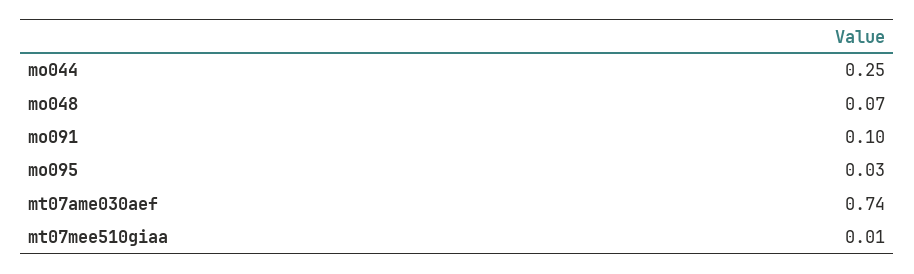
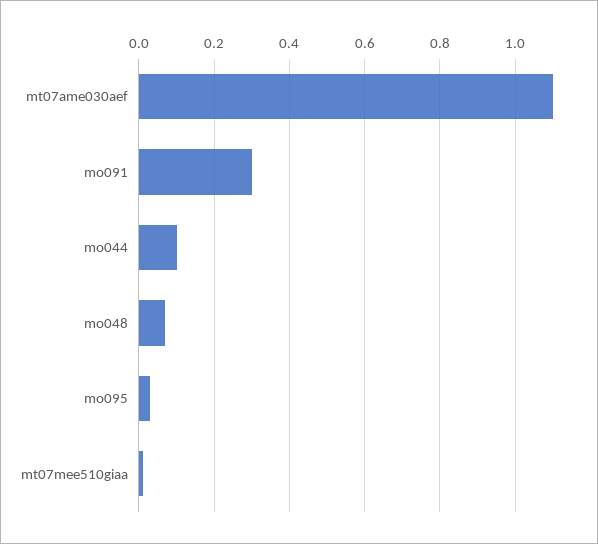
mo044: 0.25 -> 0.1
mo091: 0.1 -> 0.3
mt07ame030aef: 0.74 -> 1.1

